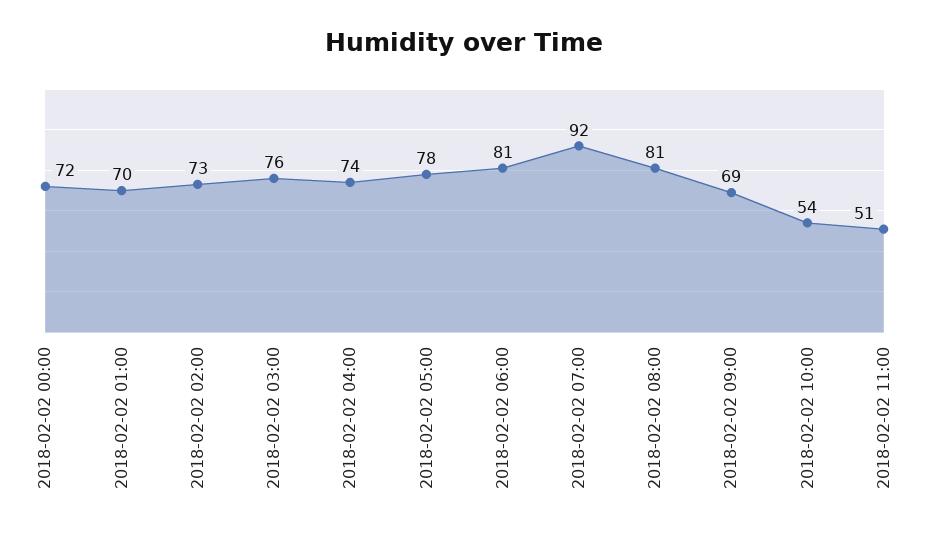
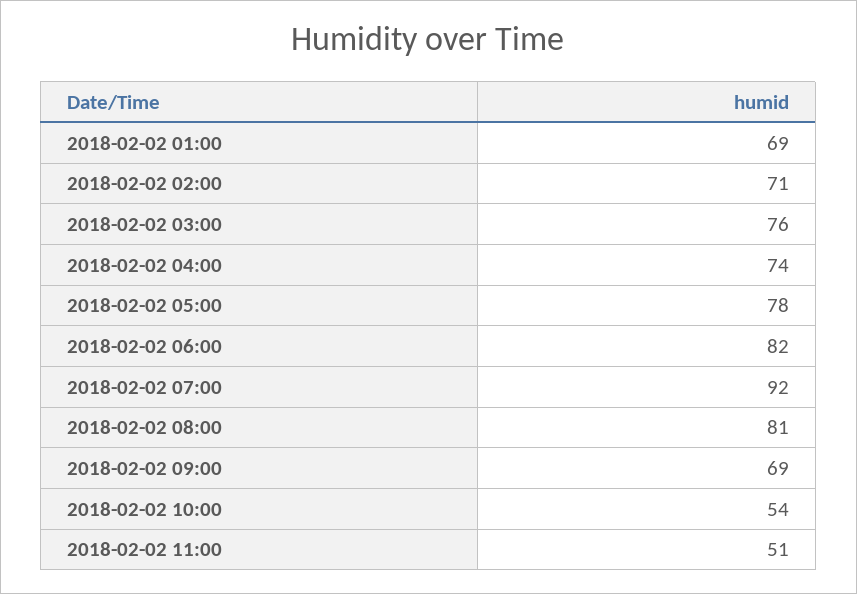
2018-02-02 00:00: 72 -> none
2018-02-02 01:00: 70 -> 69
2018-02-02 02:00: 73 -> 71
2018-02-02 06:00: 81 -> 82

